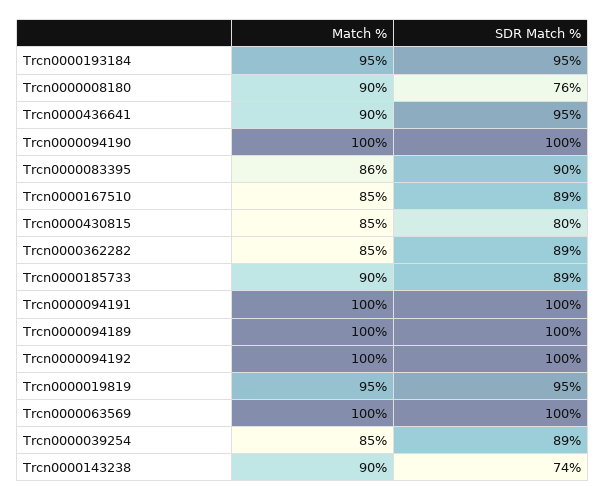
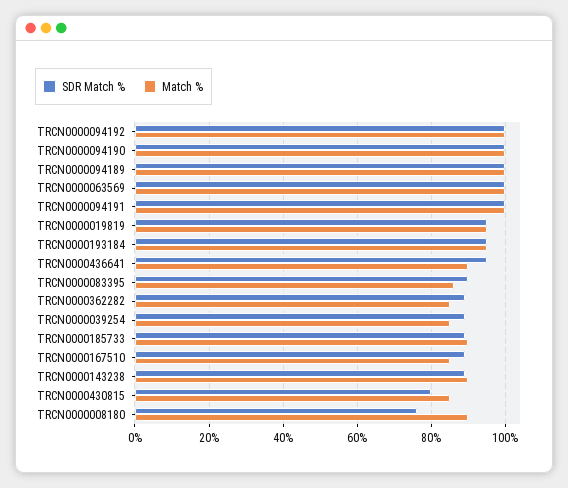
SDR Match %, Trcn0000143238: 74 -> 90

